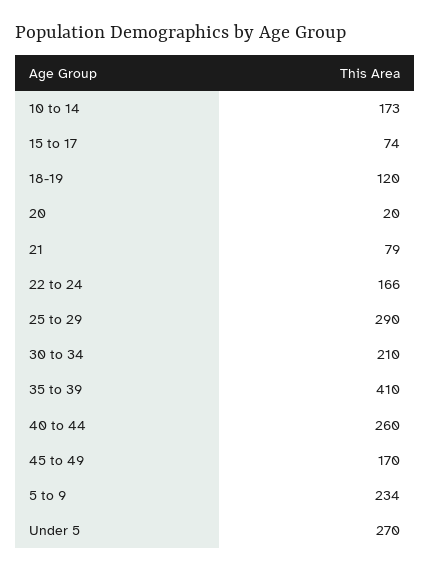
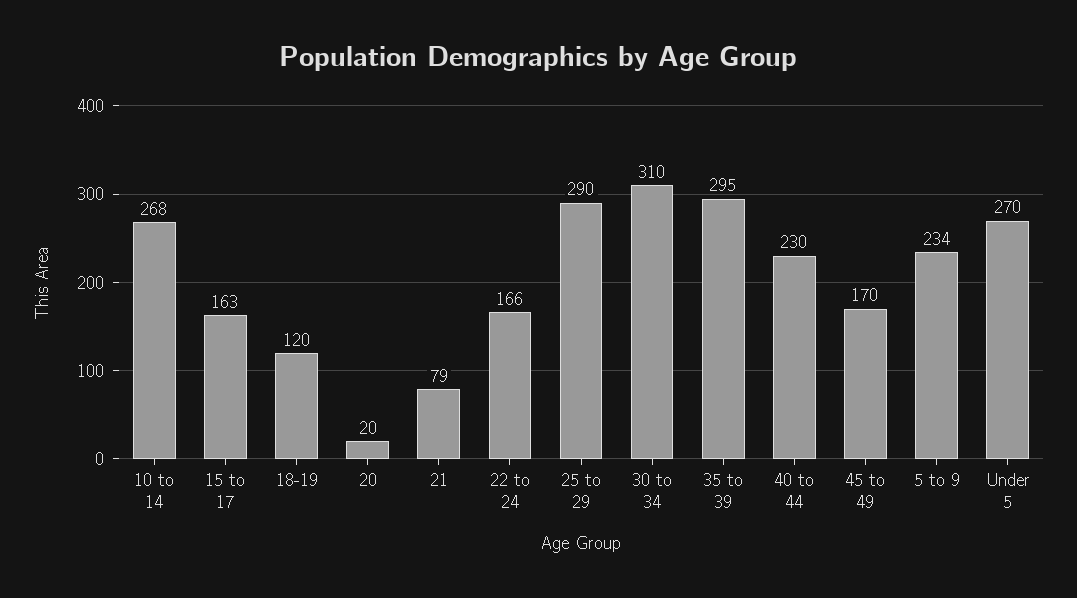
10 to 14: 173 -> 268
15 to 17: 74 -> 163
30 to 34: 210 -> 310
35 to 39: 410 -> 295
40 to 44: 260 -> 230

